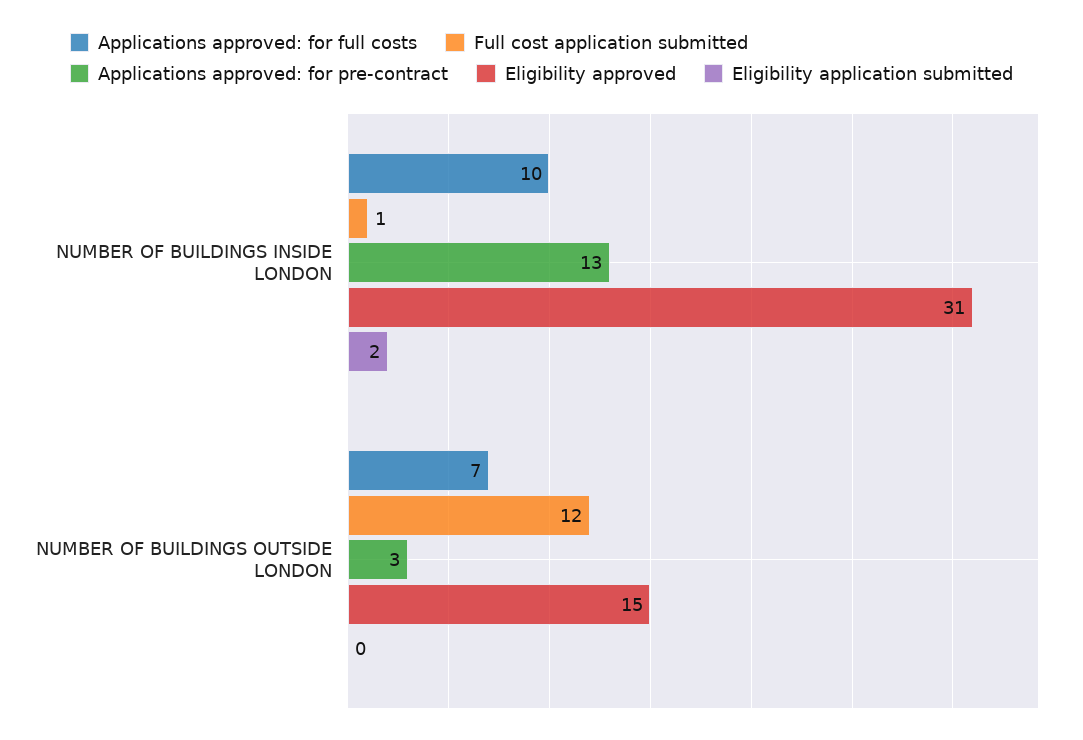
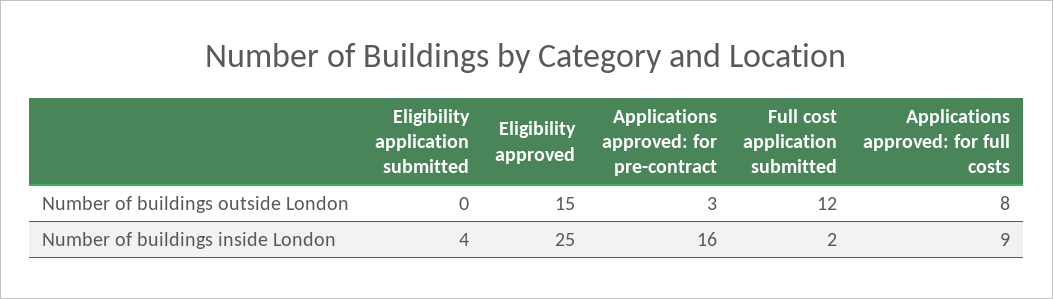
Applications approved: for full costs, NUMBER OF BUILDINGS INSIDE LONDON: 10 -> 9
Full cost application submitted, NUMBER OF BUILDINGS INSIDE LONDON: 1 -> 2
Applications approved: for pre-contract, NUMBER OF BUILDINGS INSIDE LONDON: 13 -> 16
Eligibility approved, NUMBER OF BUILDINGS INSIDE LONDON: 31 -> 25
Eligibility application submitted, NUMBER OF BUILDINGS INSIDE LONDON: 2 -> 4
Applications approved: for full costs, NUMBER OF BUILDINGS OUTSIDE LONDON: 7 -> 8

